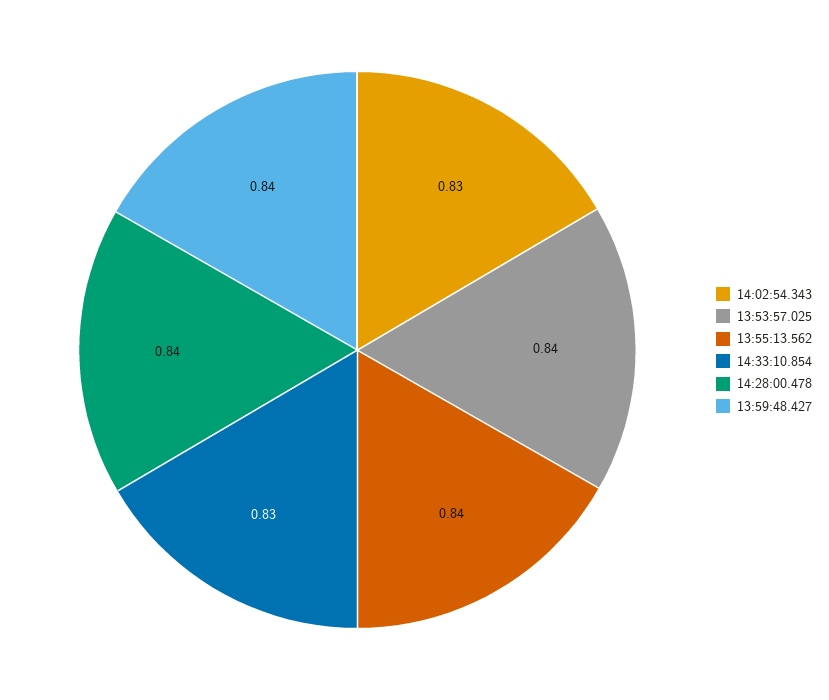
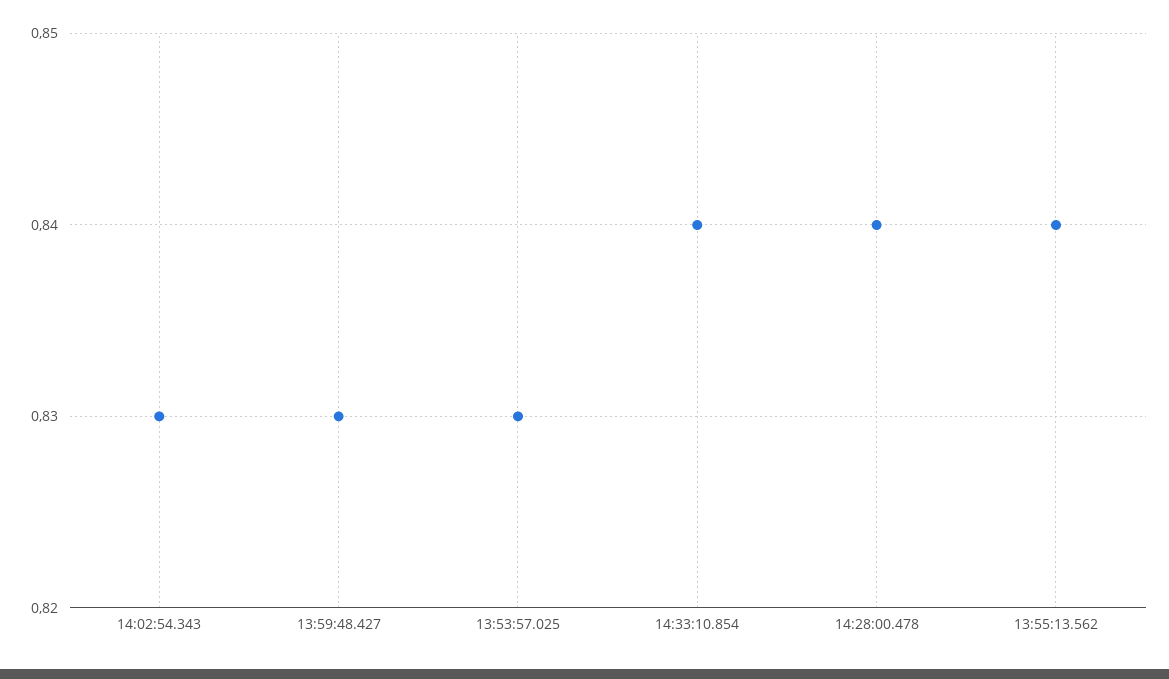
13:53:57.025: 0.84 -> 0.83
14:33:10.854: 0.83 -> 0.84
13:59:48.427: 0.84 -> 0.83

